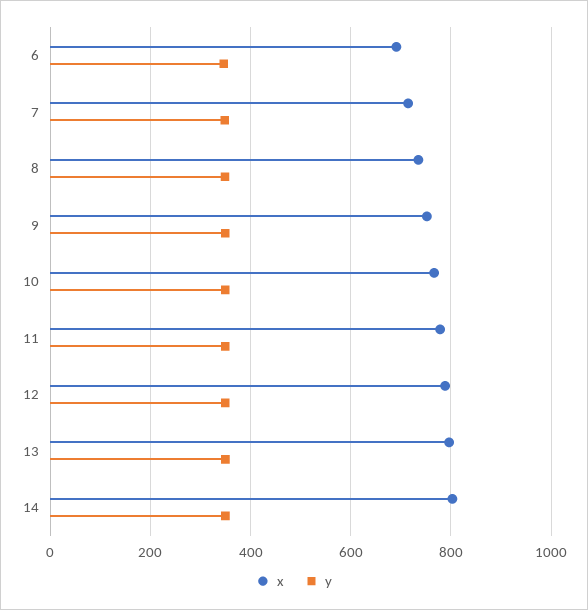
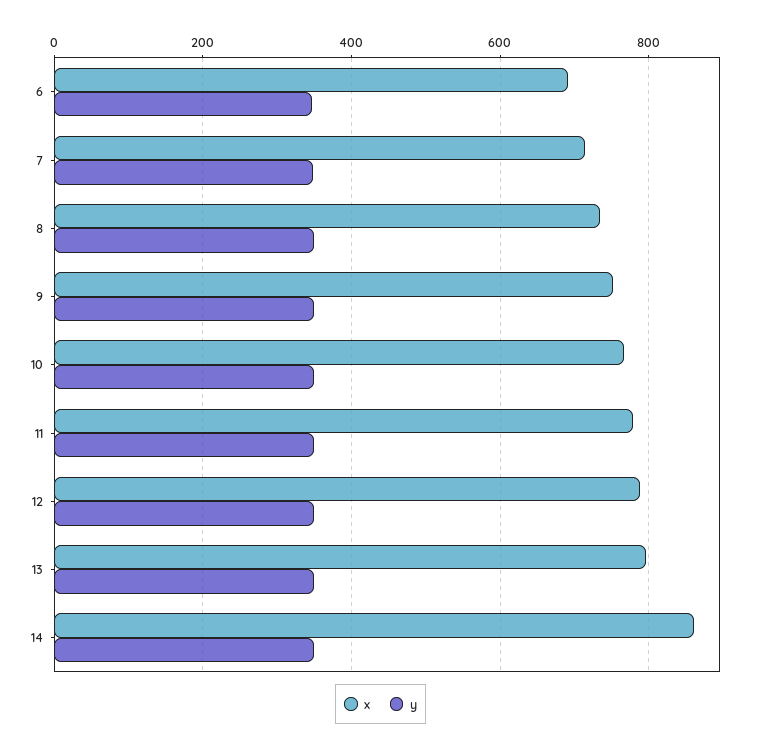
x, 14: 800 -> 860

